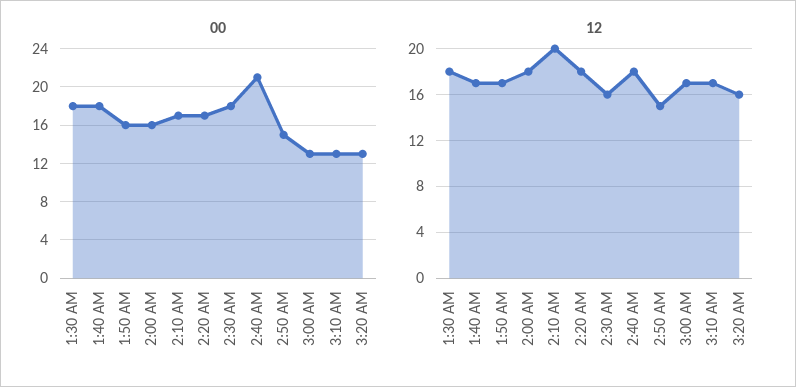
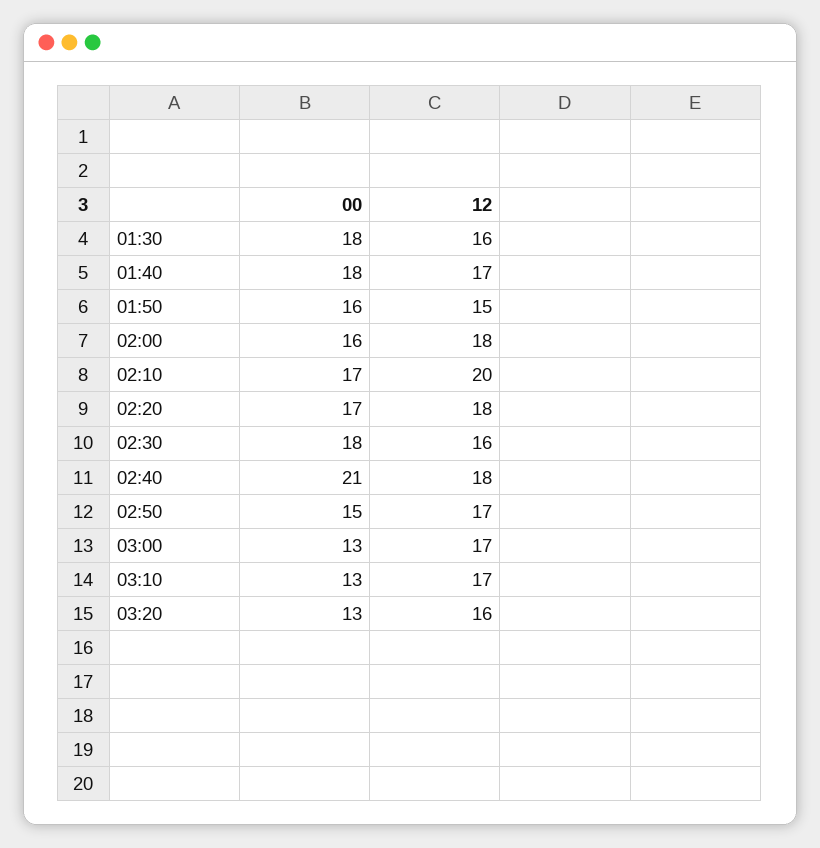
12, 1:30 AM: 18 -> 16
12, 1:50 AM: 17 -> 15
12, 2:50 AM: 15 -> 17

